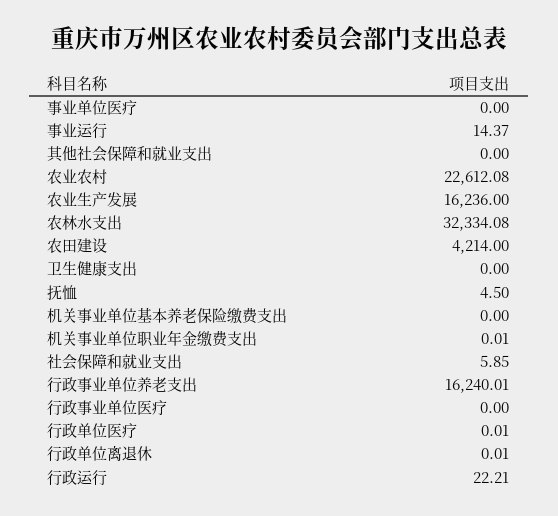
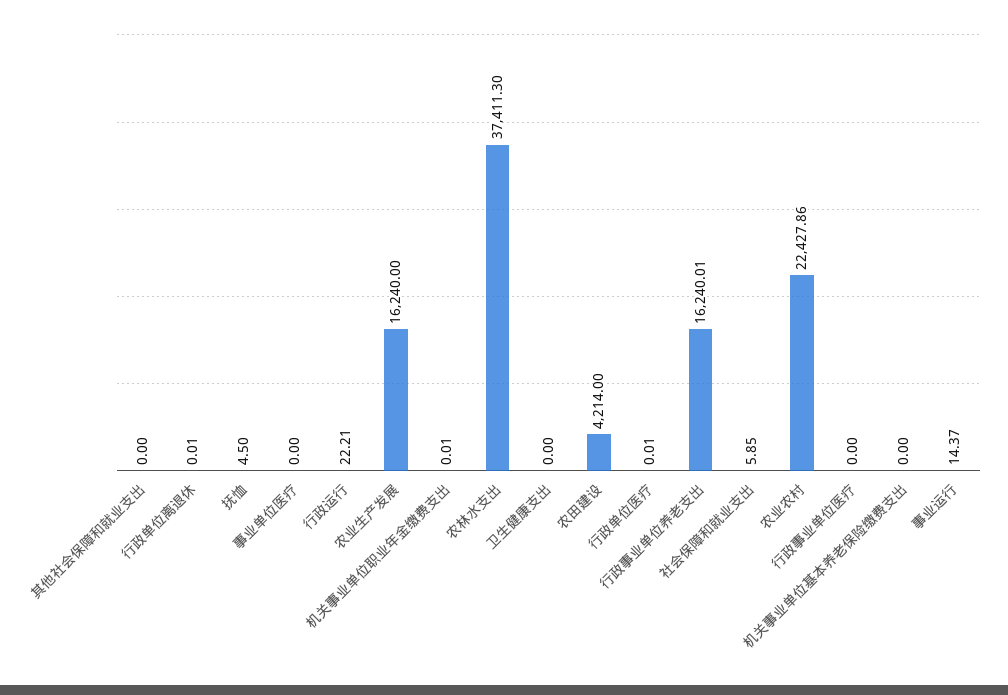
农业农村: 22612.08 -> 22427.86
农业生产发展: 16236 -> 16240
农林水支出: 32334.08 -> 37411.3

